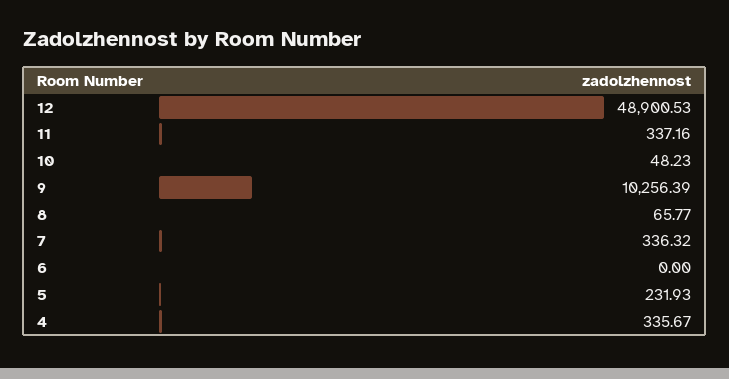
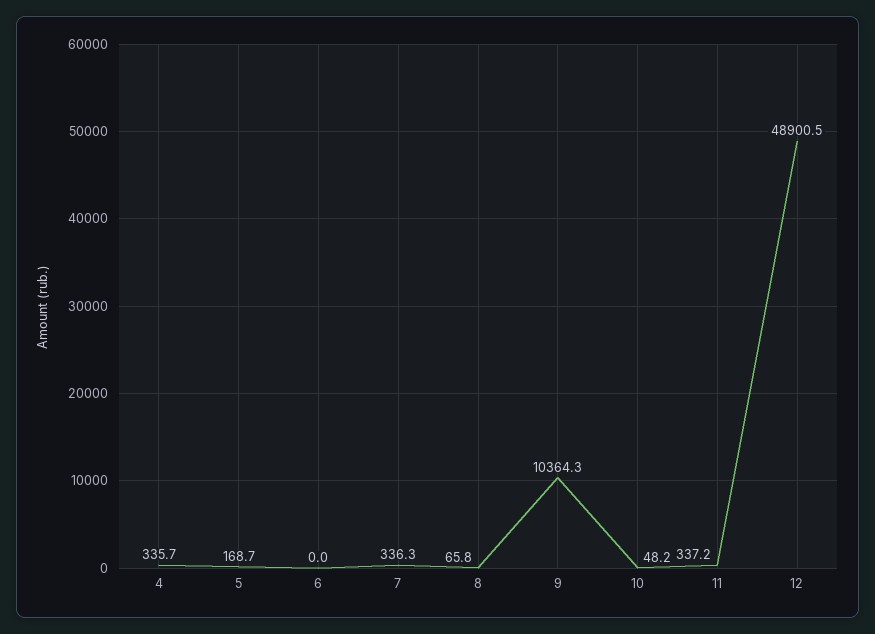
9: 10256.39 -> 10364.3
5: 231.93 -> 168.7

